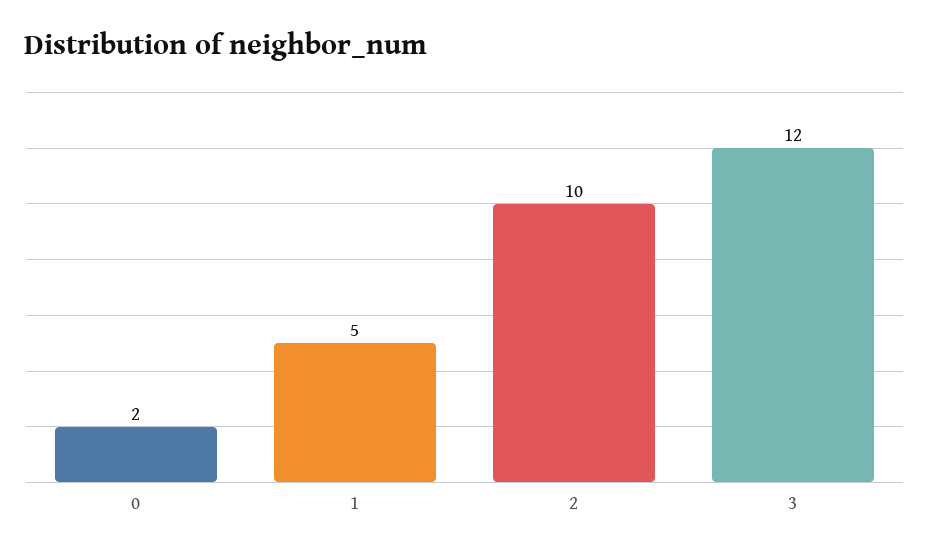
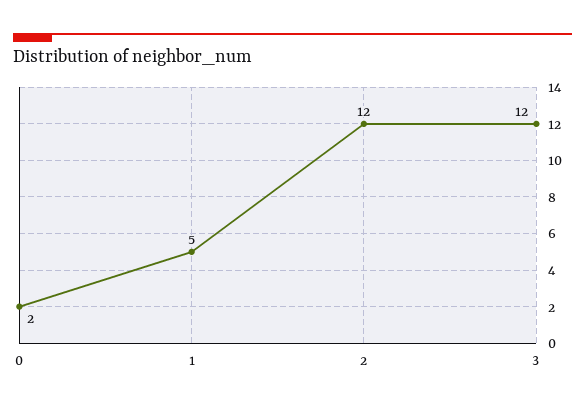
2: 10 -> 12

